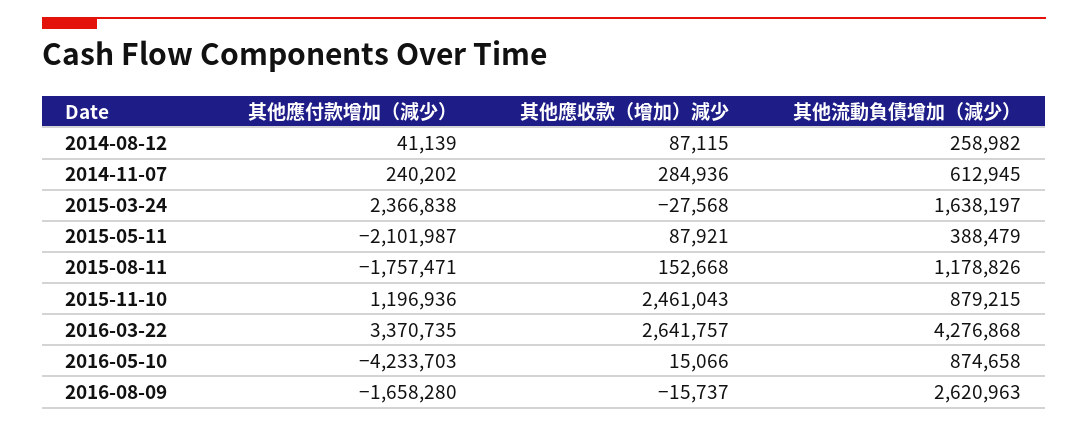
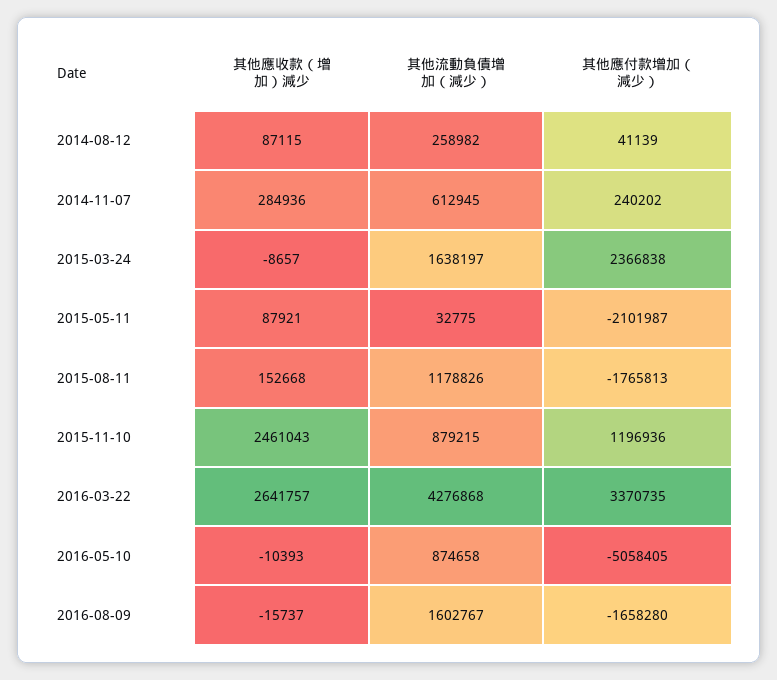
其他應收款（增加）減少, 2015-03-24: -27568 -> -8657
其他流動負債增加（減少）, 2015-05-11: 388479 -> 32775
其他應付款增加（減少）, 2015-08-11: -1757471 -> -1765813
其他應付款增加（減少）, 2016-05-10: -4233703 -> -5058405
其他應收款（增加）減少, 2016-05-10: 15066 -> -10393
其他流動負債增加（減少）, 2016-08-09: 2620963 -> 1602767

